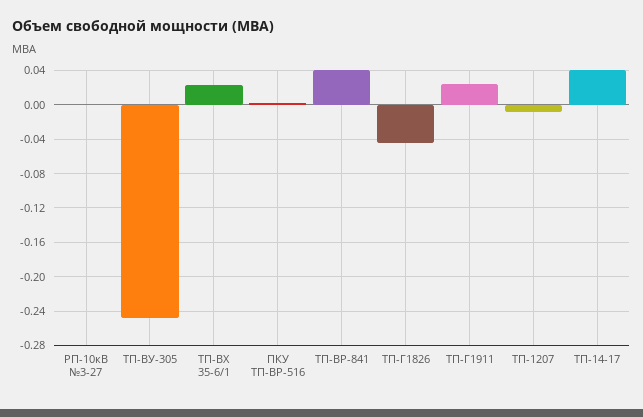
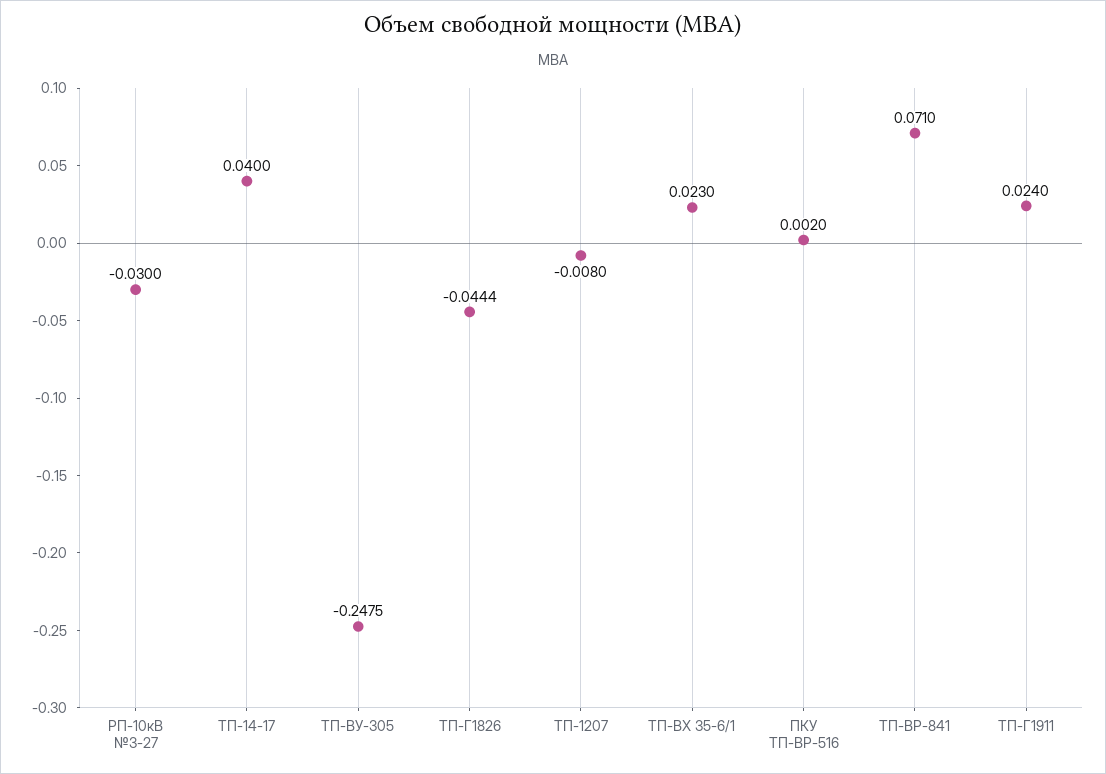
РП-10кВ №3-27: 0 -> -0.03
ТП-ВР-841: 0.04 -> 0.071

